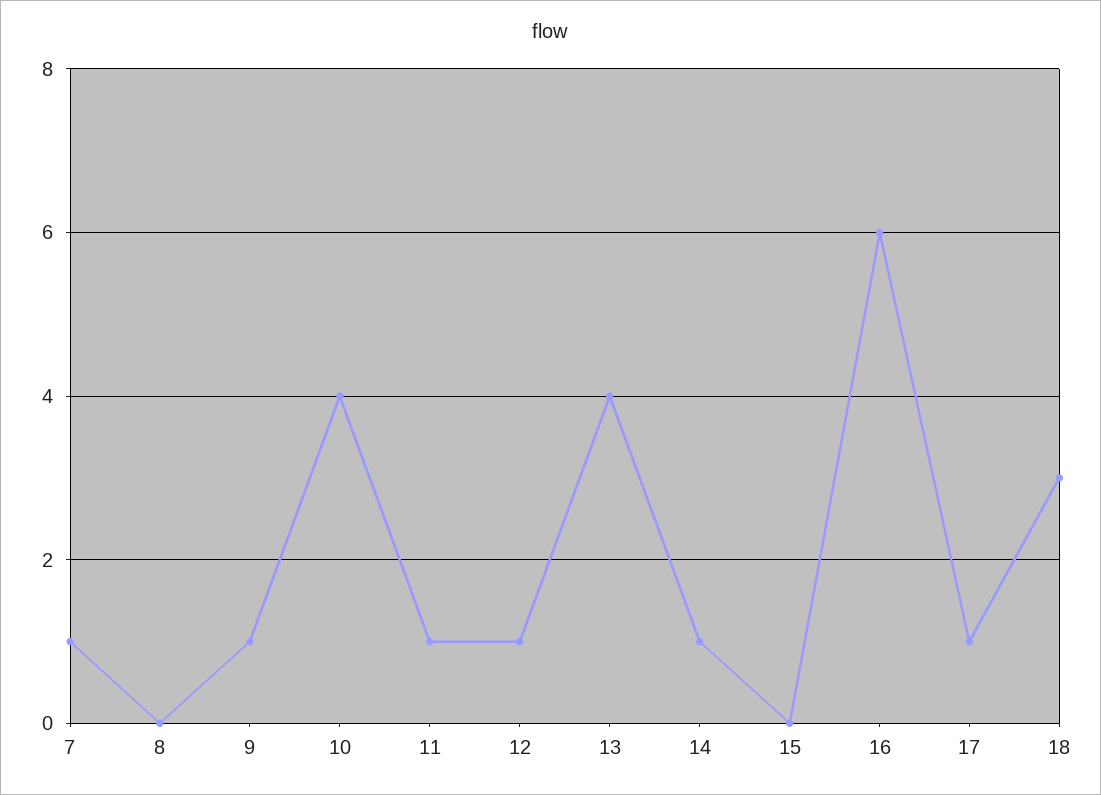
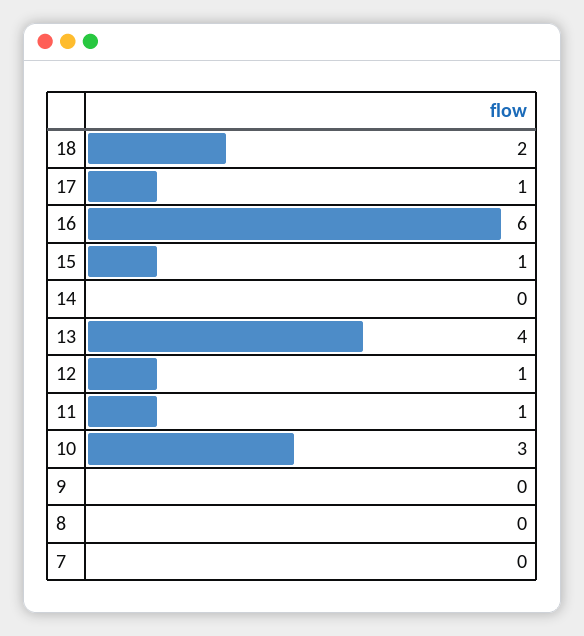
7: 1 -> 0
9: 1 -> 0
10: 4 -> 3
14: 1 -> 0
15: 0 -> 1
18: 3 -> 2

